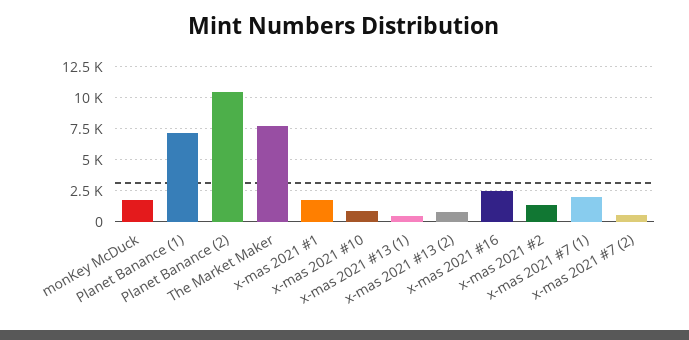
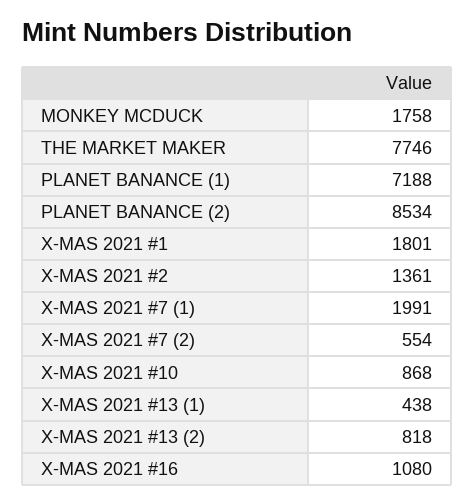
Planet Banance (2): 10500 -> 8534
x-mas 2021 #16: 2500 -> 1080

